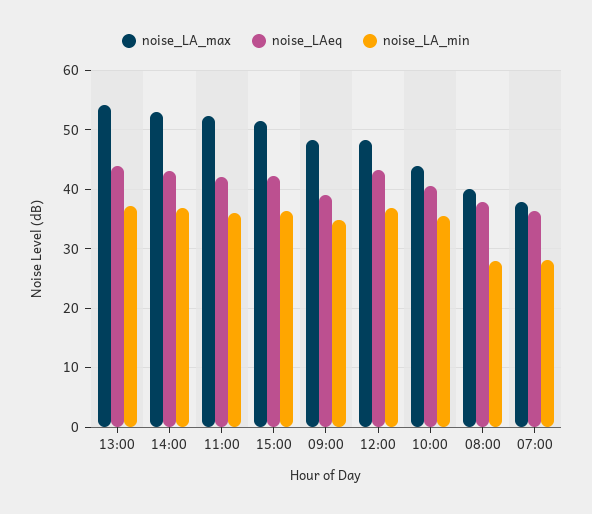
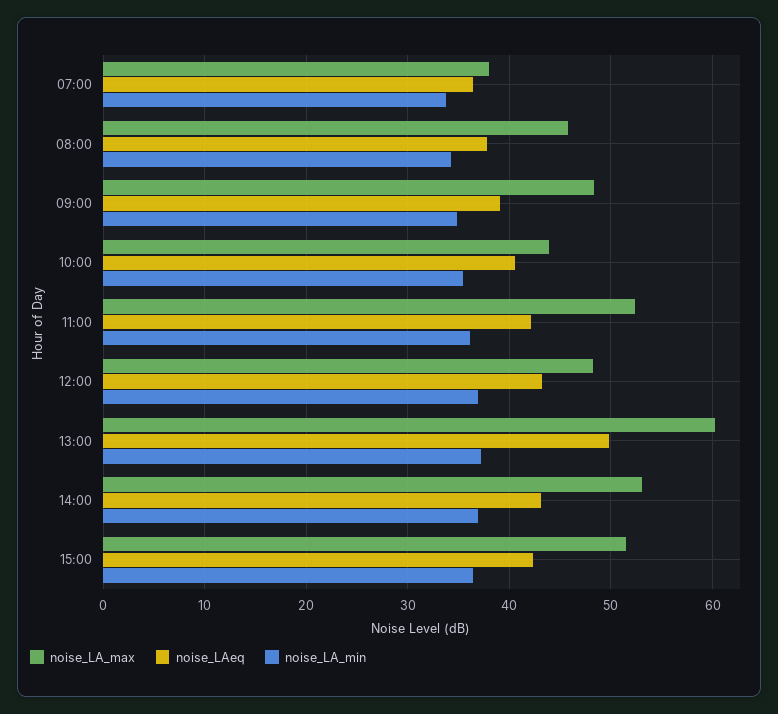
noise_LA_max, 13:00: 54 -> 60
noise_LAeq, 13:00: 44 -> 50
noise_LA_max, 08:00: 40 -> 46
noise_LA_min, 08:00: 28 -> 34
noise_LA_min, 07:00: 28 -> 34

